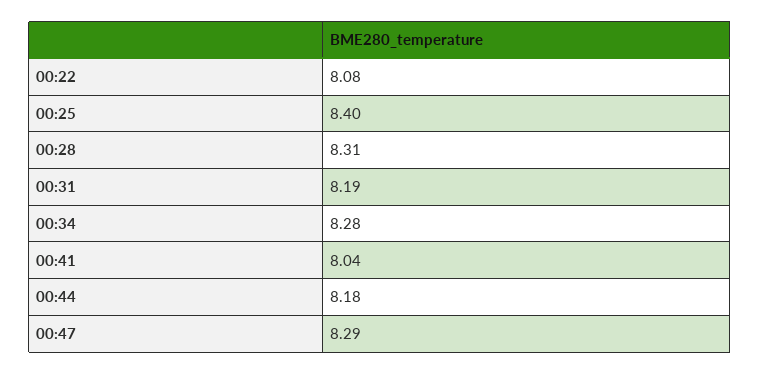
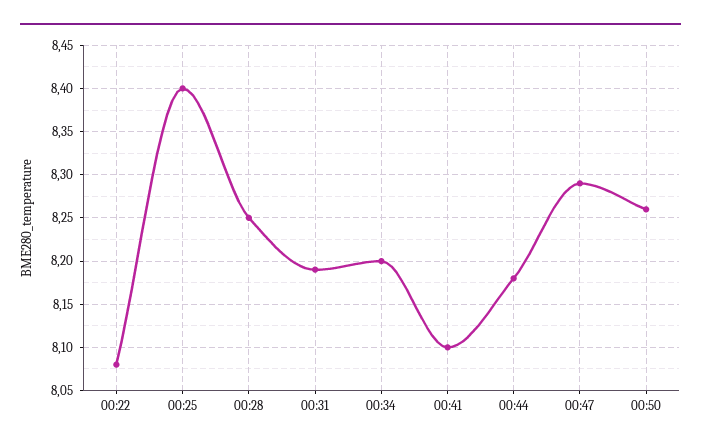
00:28: 8.31 -> 8.25
00:34: 8.28 -> 8.2
00:41: 8.04 -> 8.1
00:50: none -> 8.26

